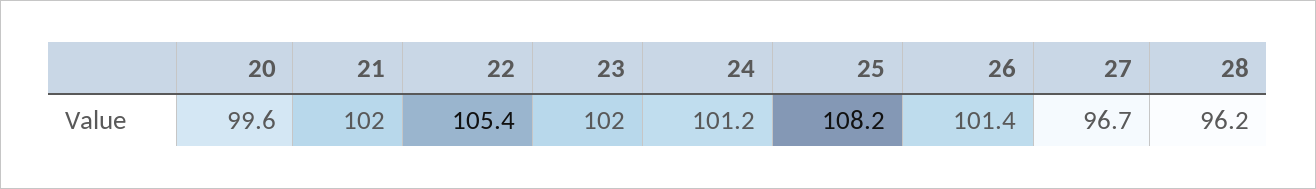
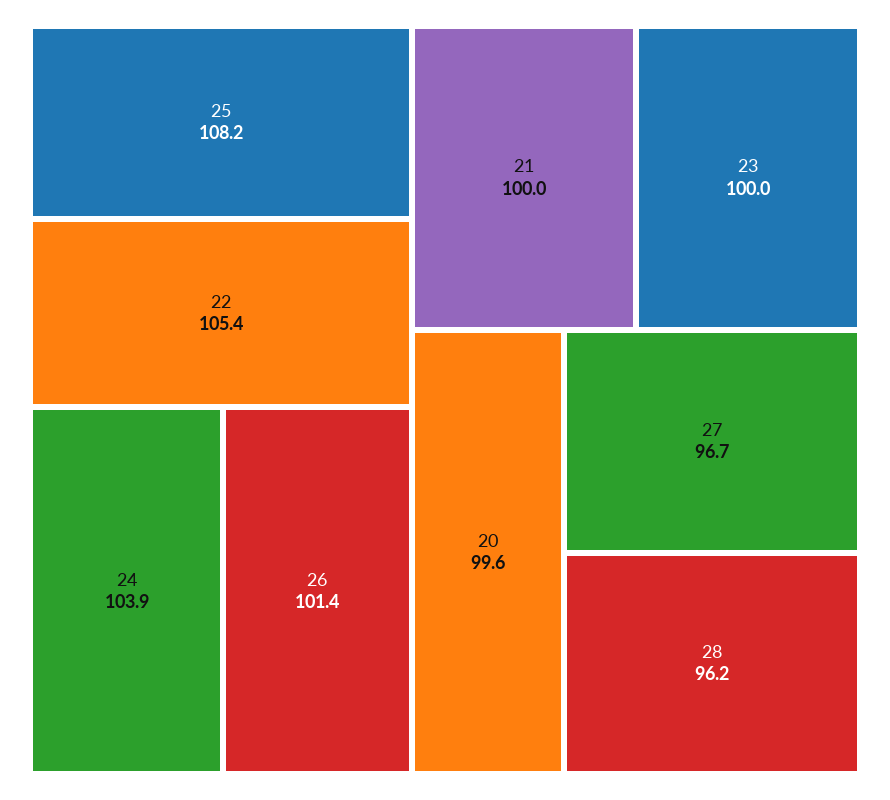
21: 102 -> 100
23: 102 -> 100
24: 101.2 -> 103.9

